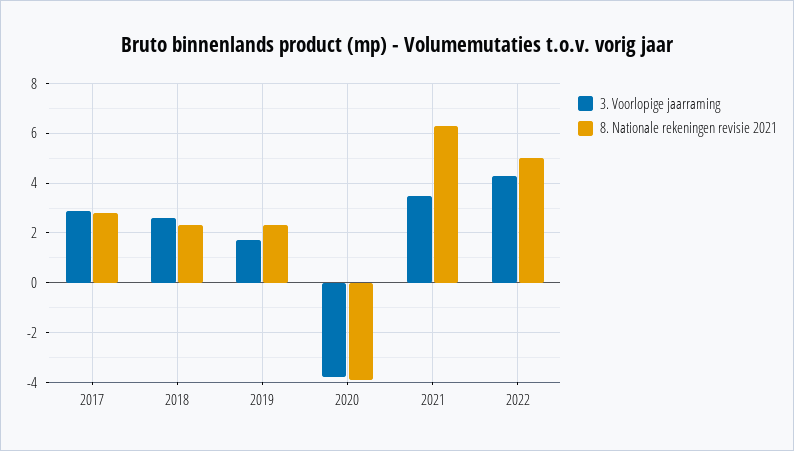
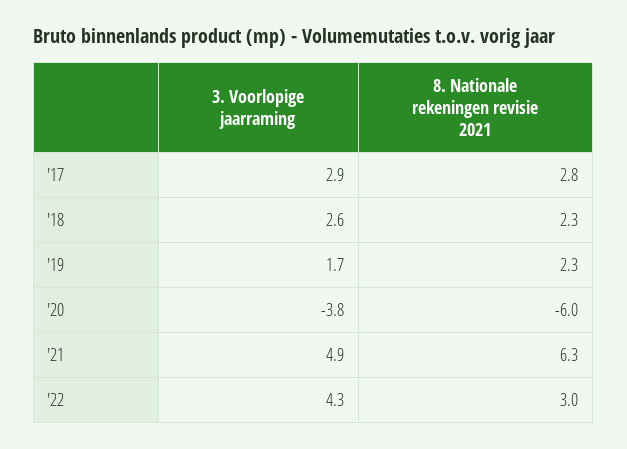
8. Nationale rekeningen revisie 2021, 2020: -4 -> -6
3. Voorlopige jaarraming, 2021: 3.5 -> 4.9
8. Nationale rekeningen revisie 2021, 2022: 5 -> 3

